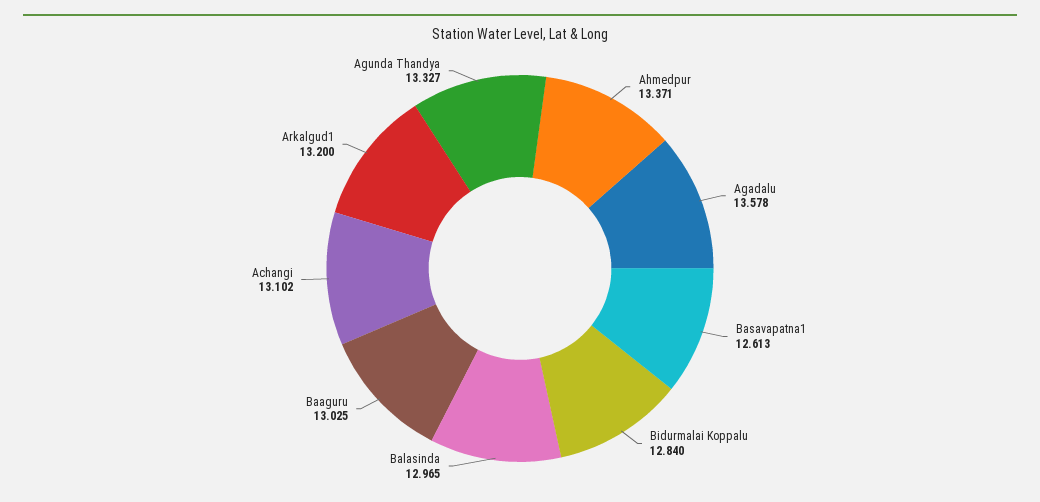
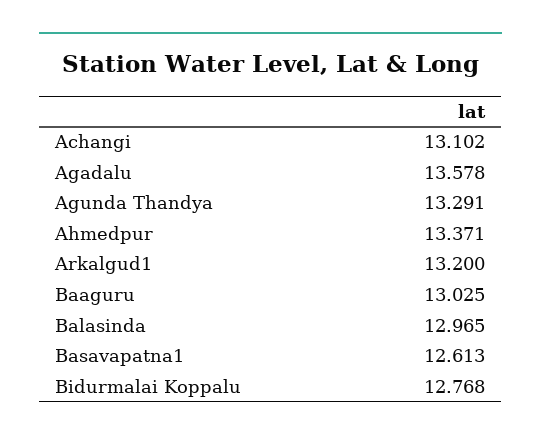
Bidurmalai Koppalu: 12.84 -> 12.768
Agunda Thandya: 13.327 -> 13.291

